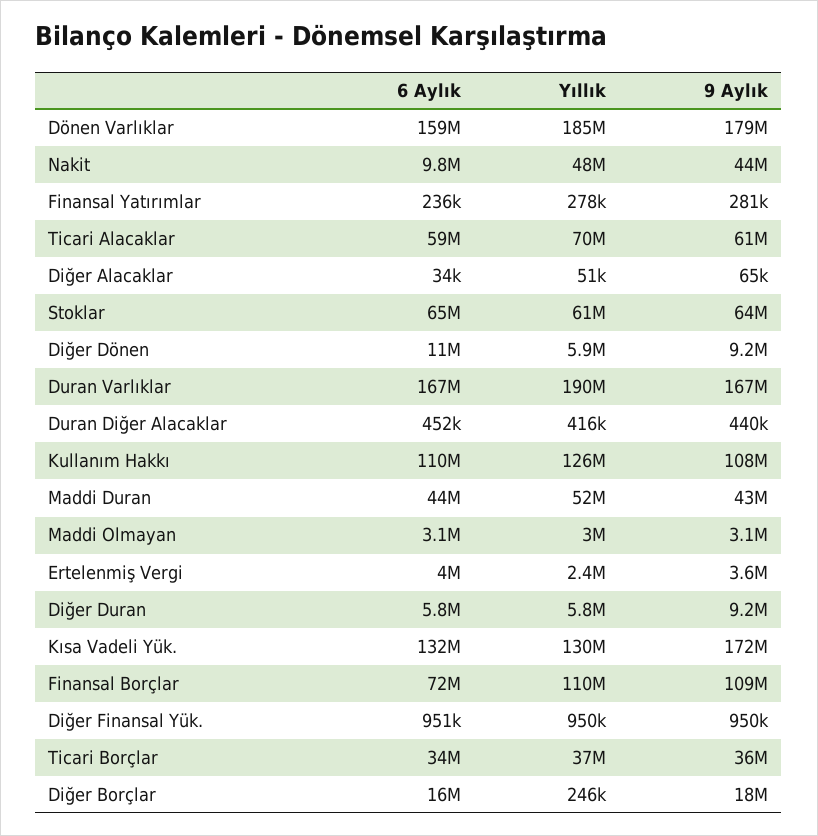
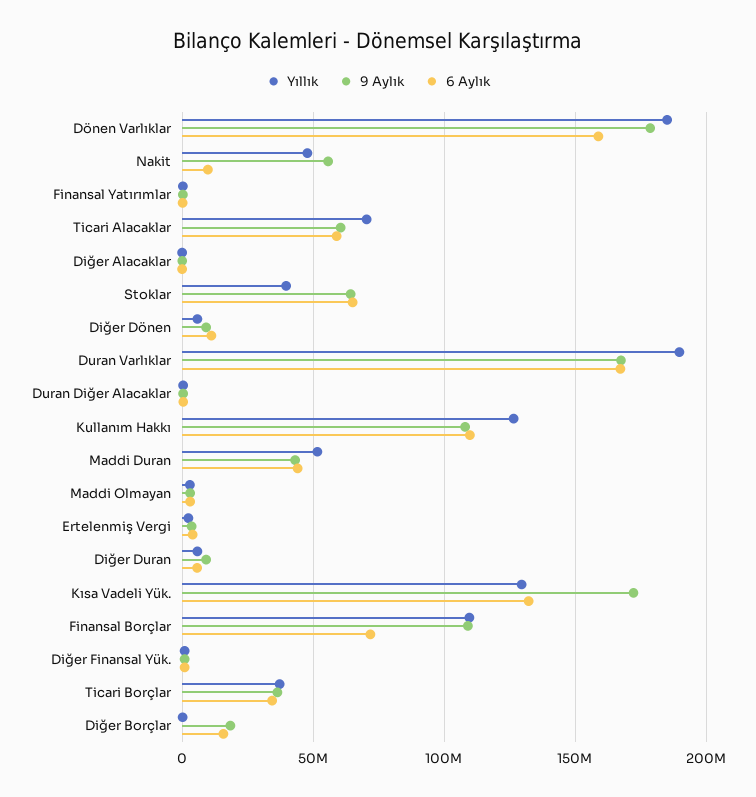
9 Aylık, Nakit: 44000000 -> 55000000
Yıllık, Stoklar: 61000000 -> 40000000

